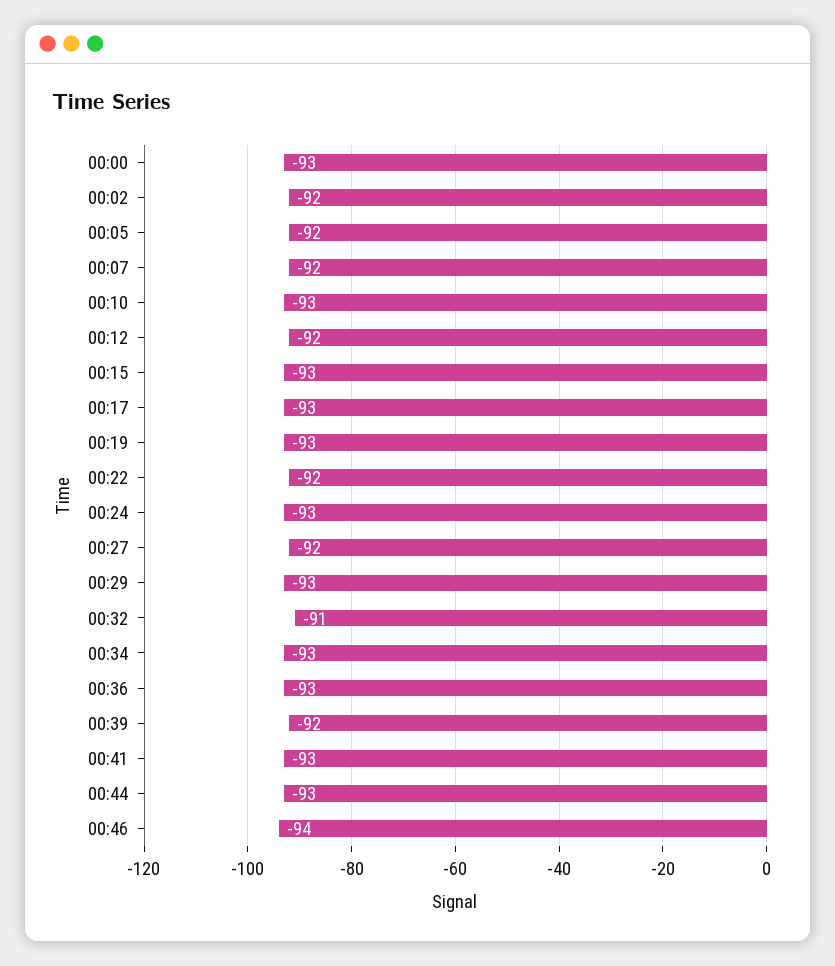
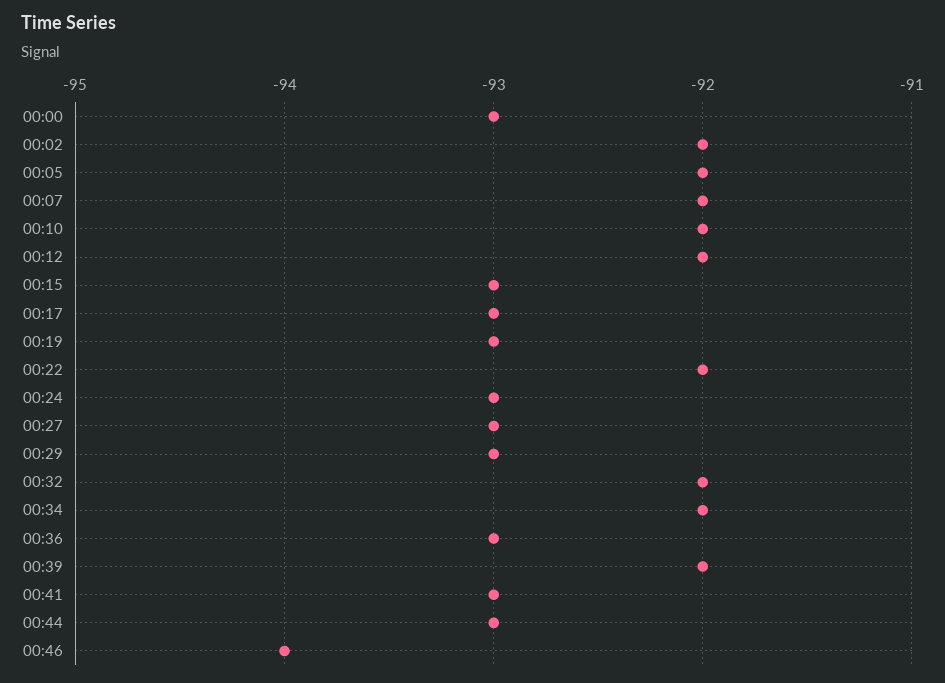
00:10: -93 -> -92
00:27: -92 -> -93
00:32: -91 -> -92
00:34: -93 -> -92

